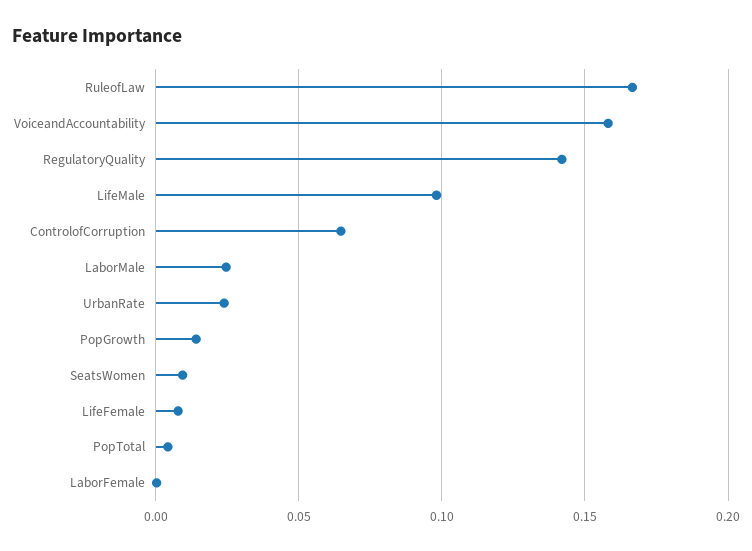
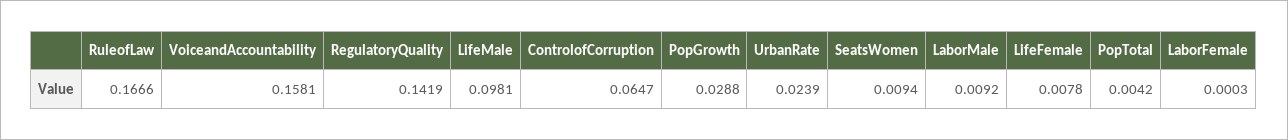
LaborMale: 0.025 -> 0.0092
PopGrowth: 0.015 -> 0.0288

